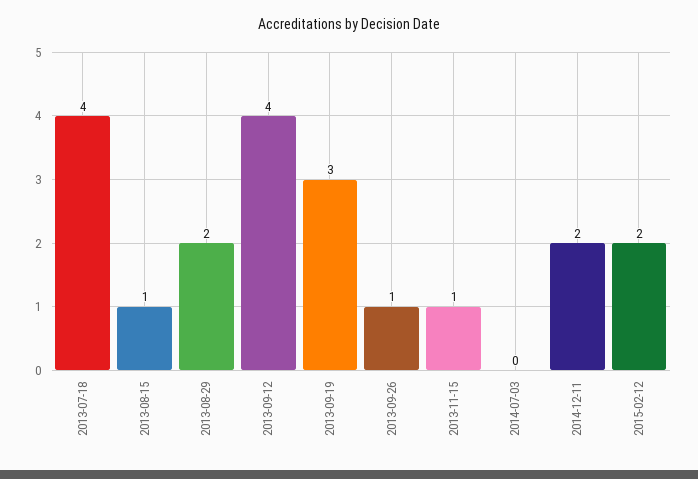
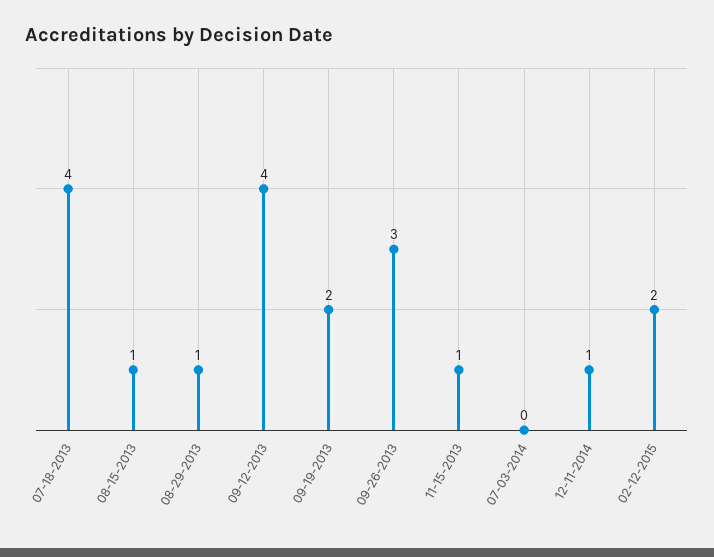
2013-08-29: 2 -> 1
2013-09-19: 3 -> 2
2013-09-26: 1 -> 3
2014-12-11: 2 -> 1

